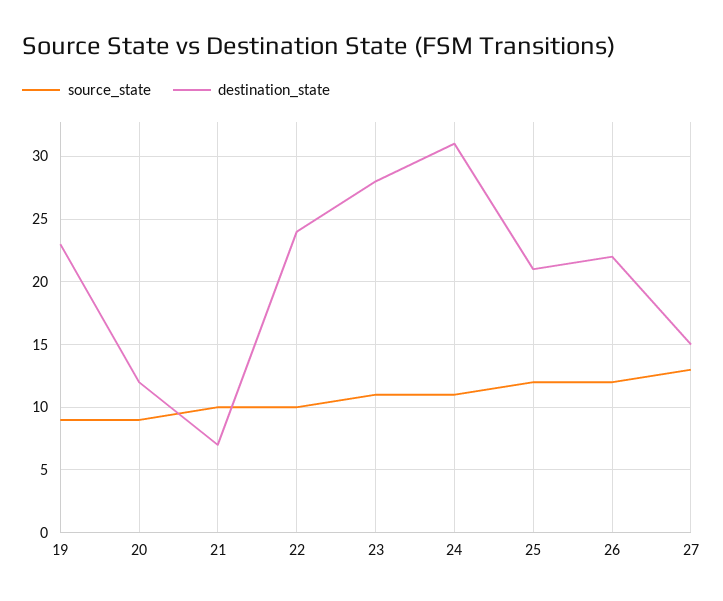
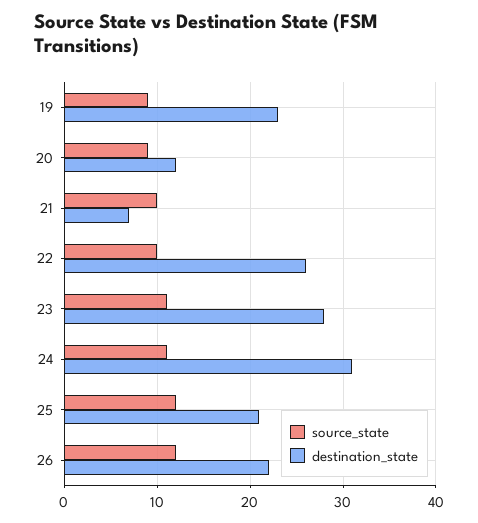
destination_state, 22: 24 -> 26
source_state, 27: 13 -> none
destination_state, 27: 15 -> none

